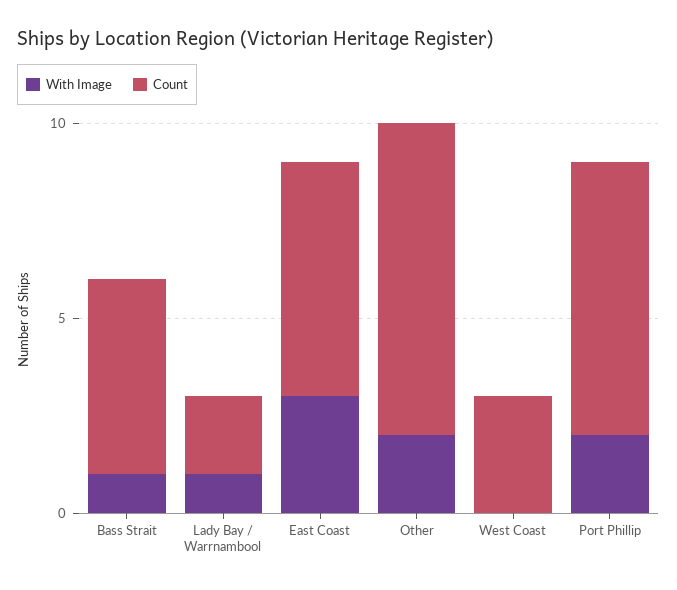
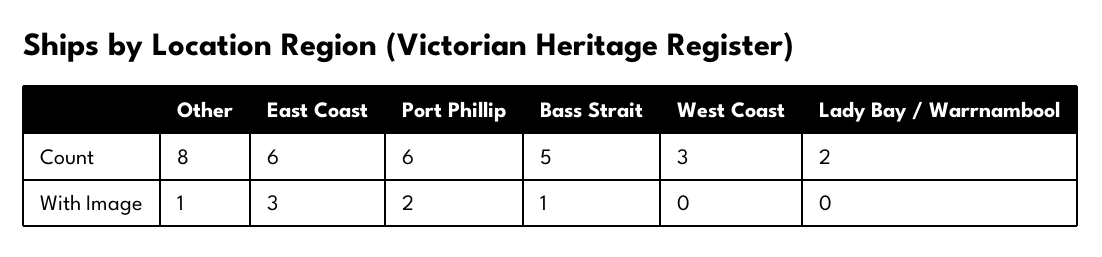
With Image, Lady Bay / Warrnambool: 1 -> 0
With Image, Other: 2 -> 1
Count, Port Phillip: 7 -> 6

